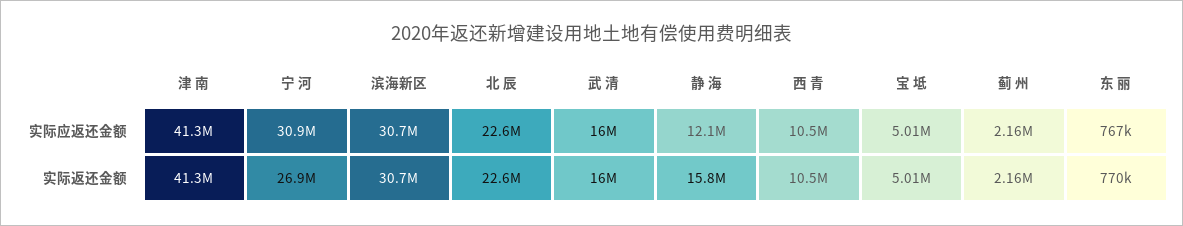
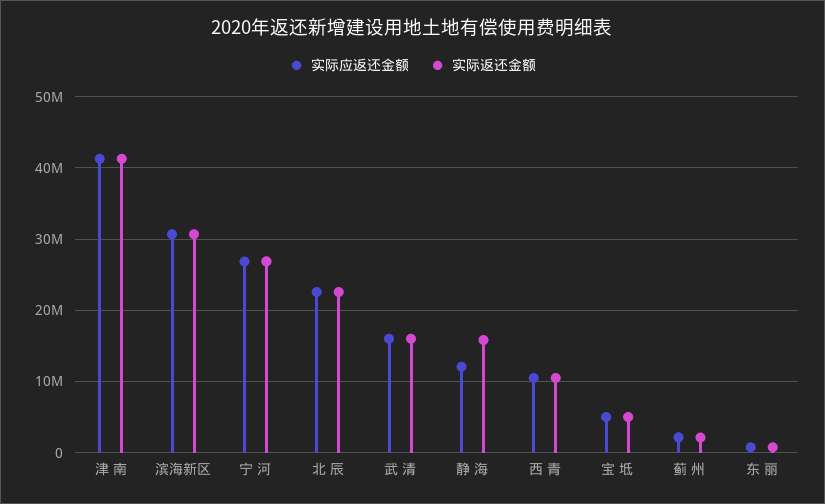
实际应返还金额, 宁 河: 30900000 -> 27000000

